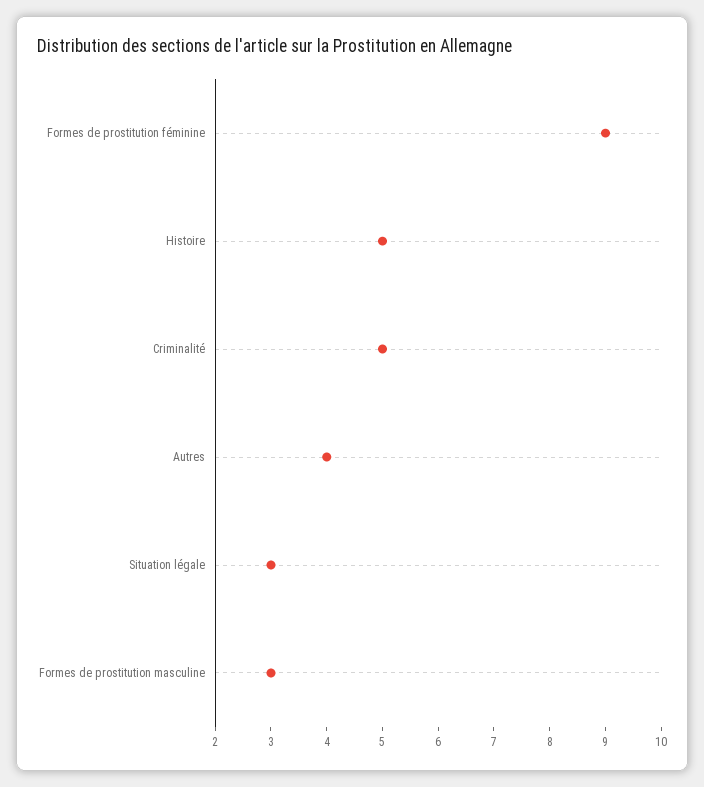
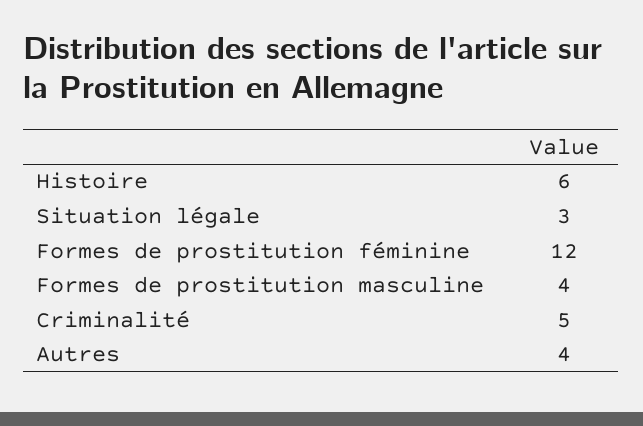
Formes de prostitution féminine: 9 -> 12
Histoire: 5 -> 6
Formes de prostitution masculine: 3 -> 4

